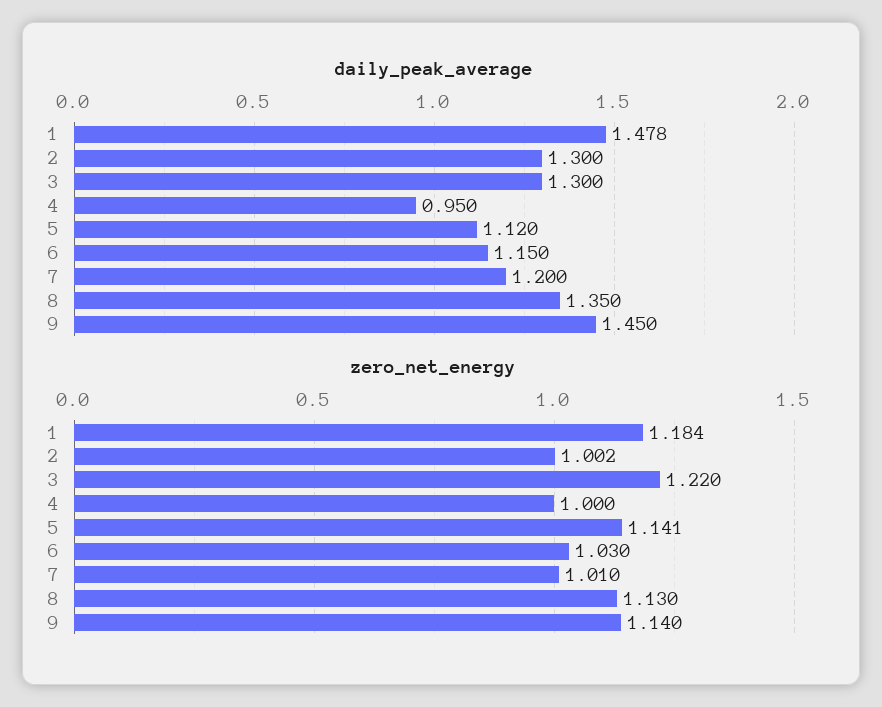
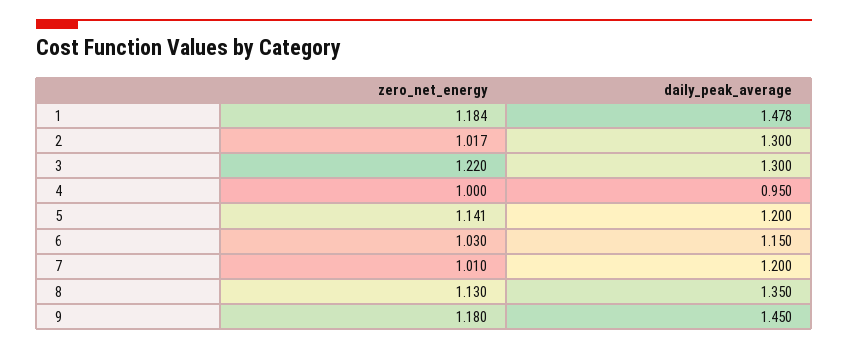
daily_peak_average, 5: 1.12 -> 1.2
zero_net_energy, 2: 1.002 -> 1.017
zero_net_energy, 9: 1.14 -> 1.18

